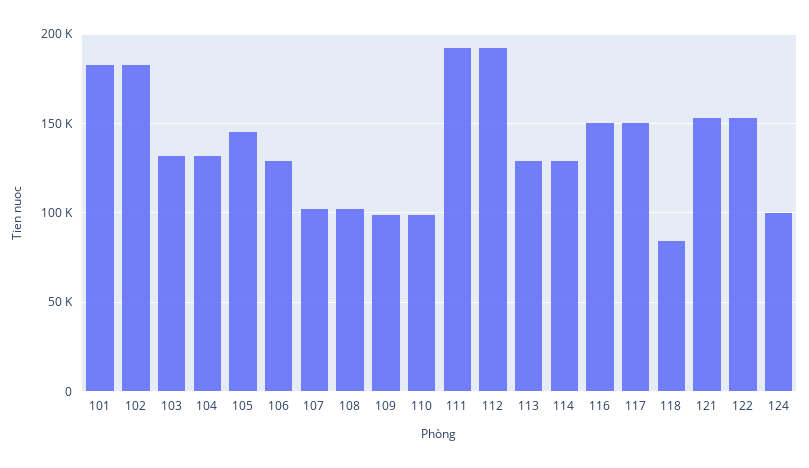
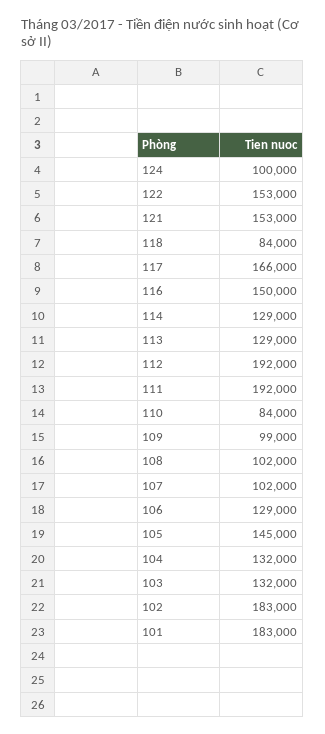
110: 100000 -> 84000
117: 150000 -> 166000

